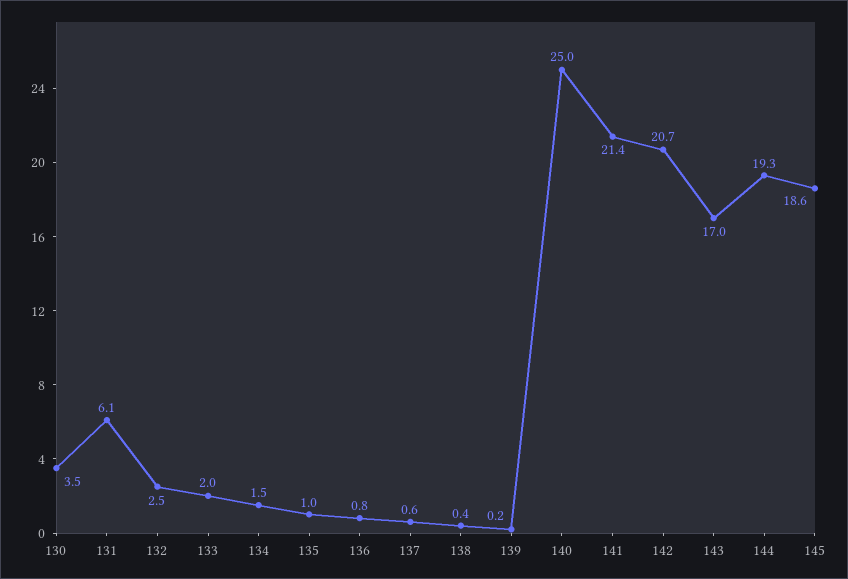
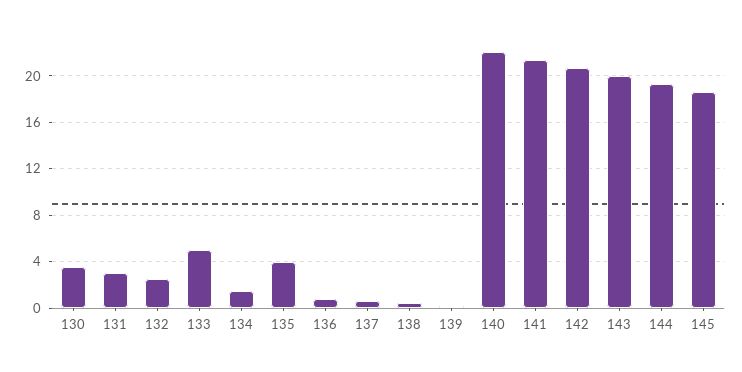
131: 6.1 -> 3
133: 2 -> 5
135: 1 -> 4
140: 25 -> 22
143: 17 -> 20

